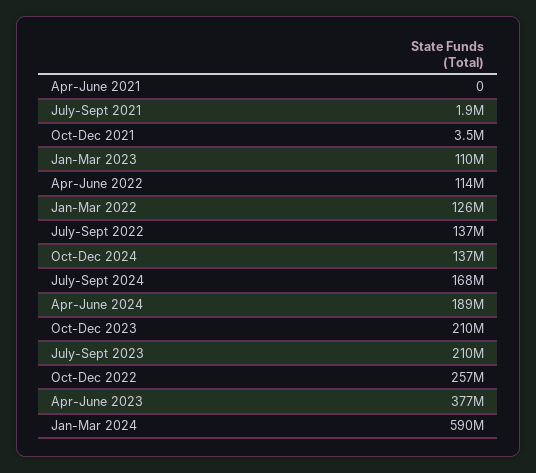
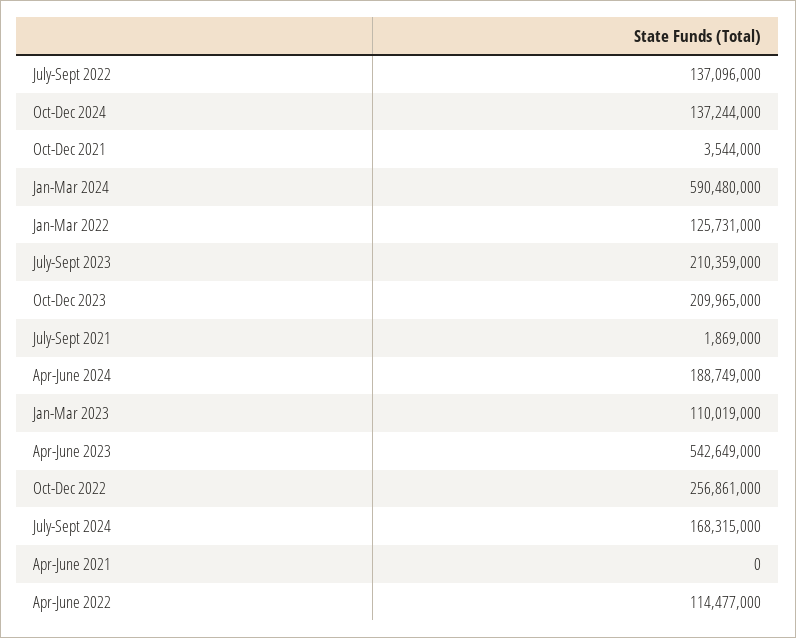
Apr-June 2023: 377000000 -> 542649000

